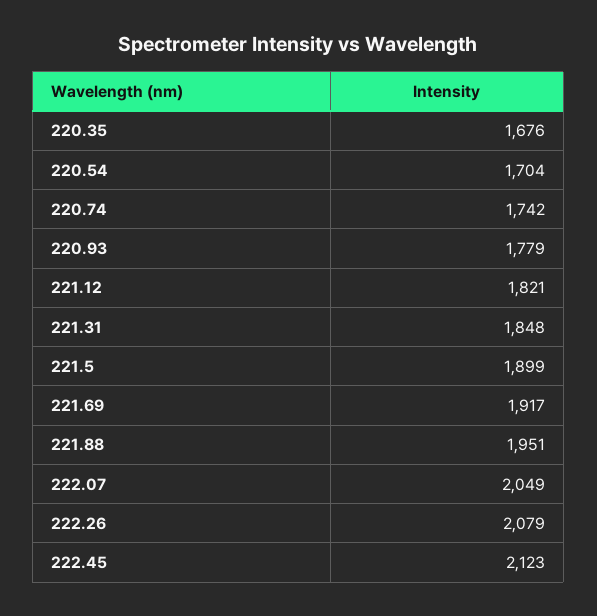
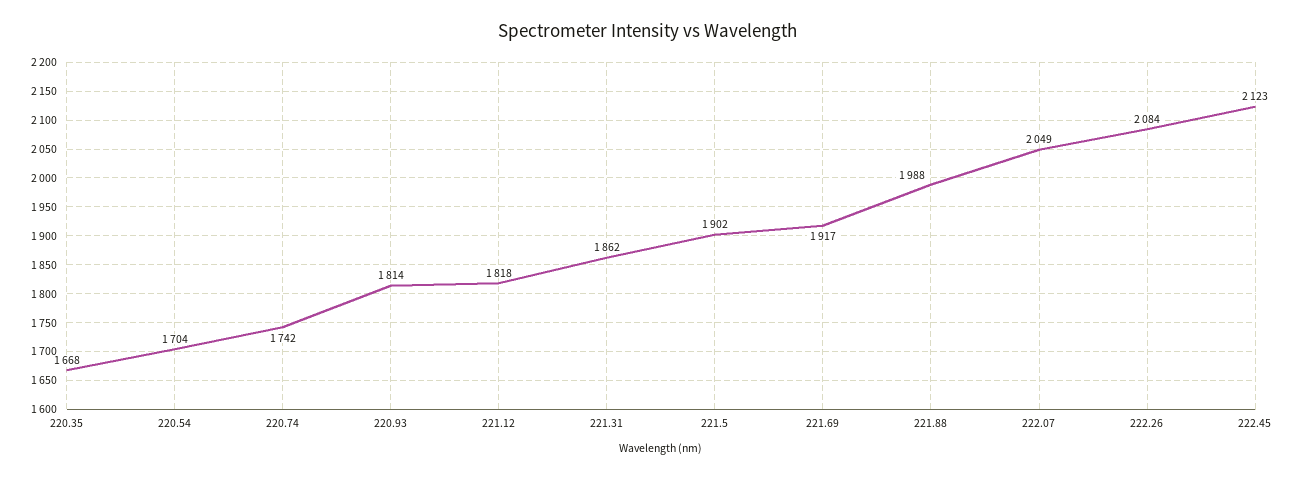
220.35: 1676 -> 1668
220.93: 1779 -> 1814
221.12: 1821 -> 1818
221.31: 1848 -> 1862
221.5: 1899 -> 1902
221.88: 1951 -> 1988
222.26: 2079 -> 2084

